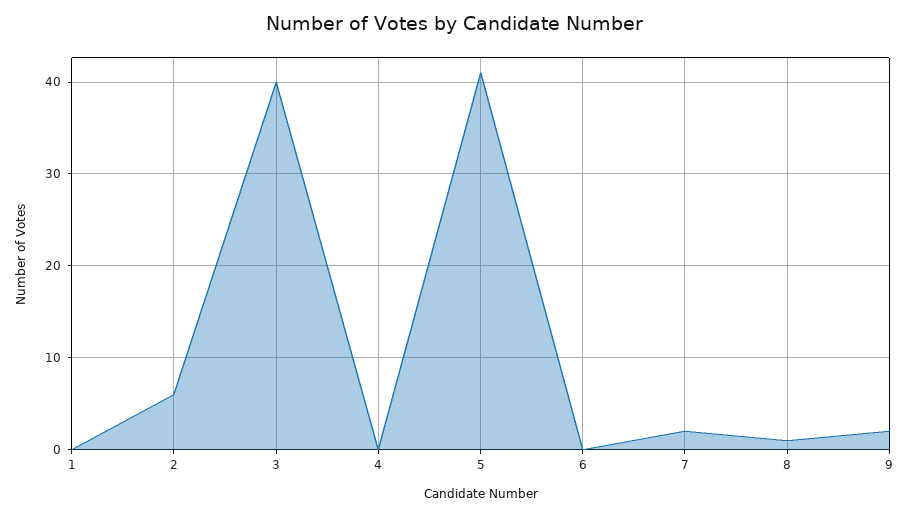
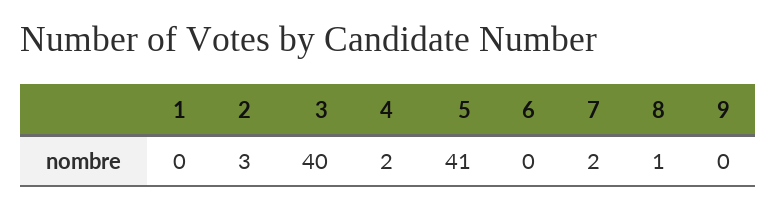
2: 6 -> 3
4: 0 -> 2
9: 2 -> 0

